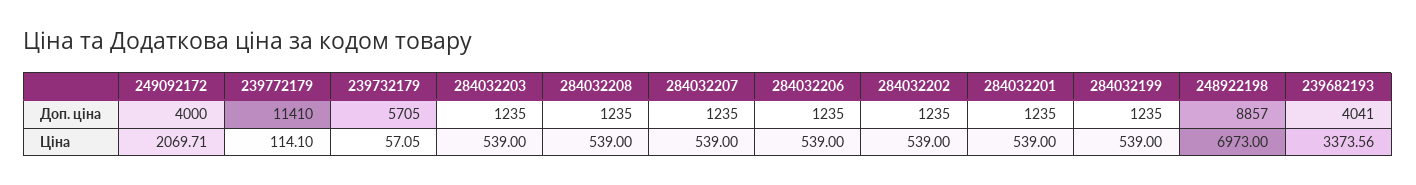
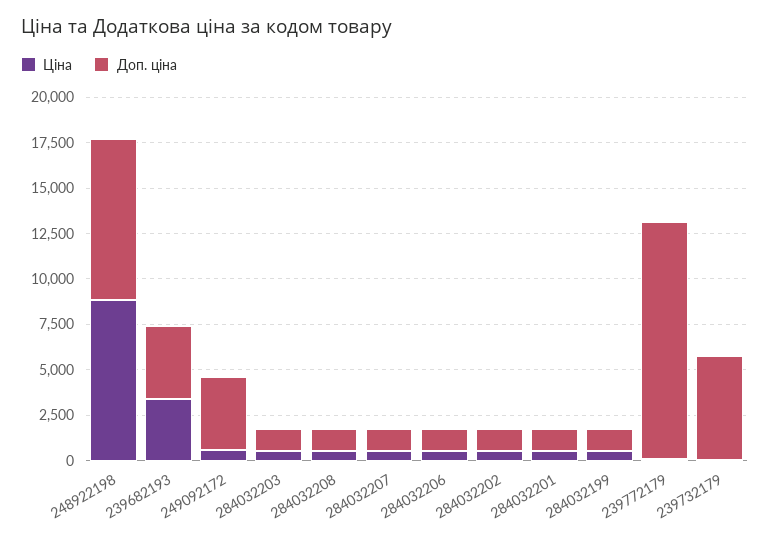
Доп. ціна, 239772179: 11410 -> 13000
Ціна, 249092172: 2069.71 -> 500
Ціна, 248922198: 6973 -> 9000

